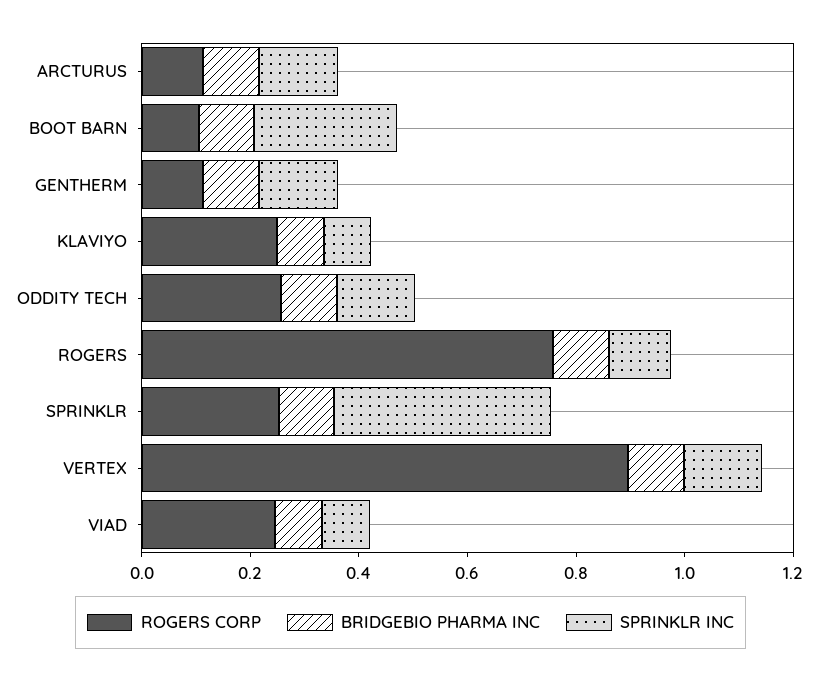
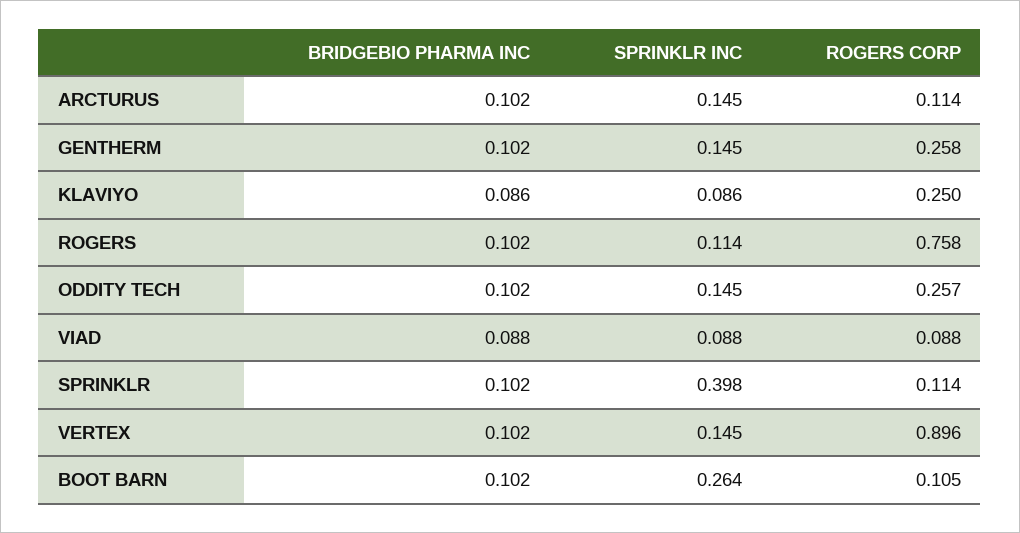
ROGERS CORP, GENTHERM: 0.1 -> 0.258
ROGERS CORP, SPRINKLR: 0.25 -> 0.114
ROGERS CORP, VIAD: 0.25 -> 0.088

